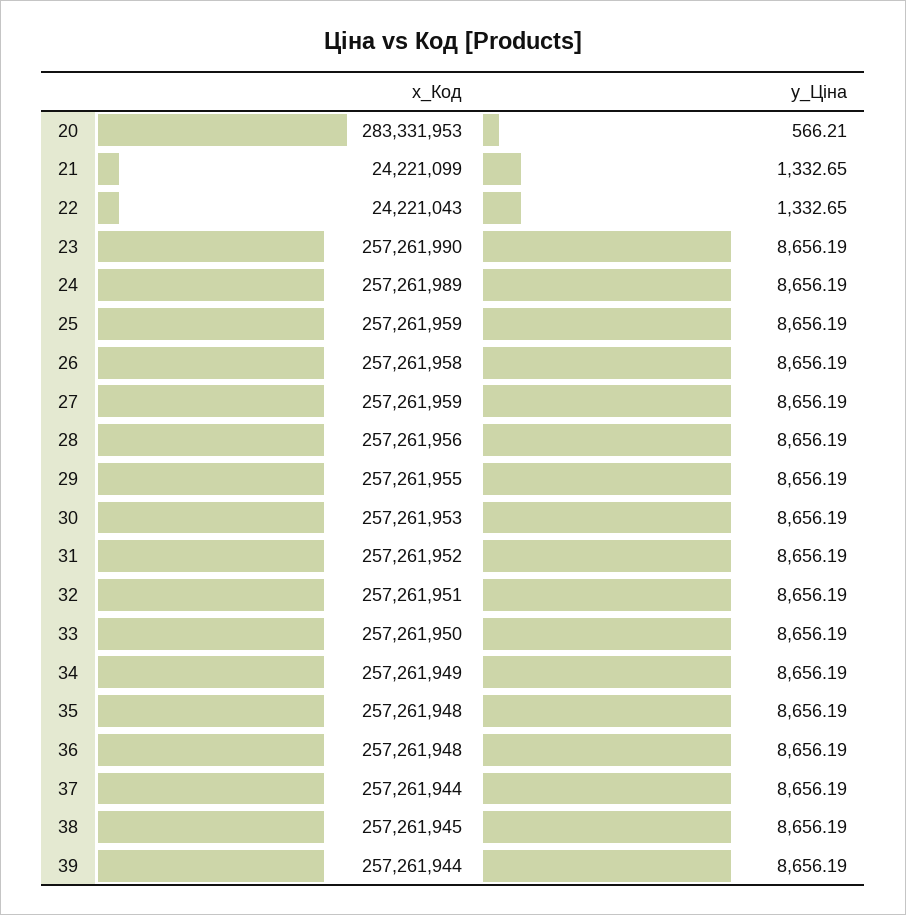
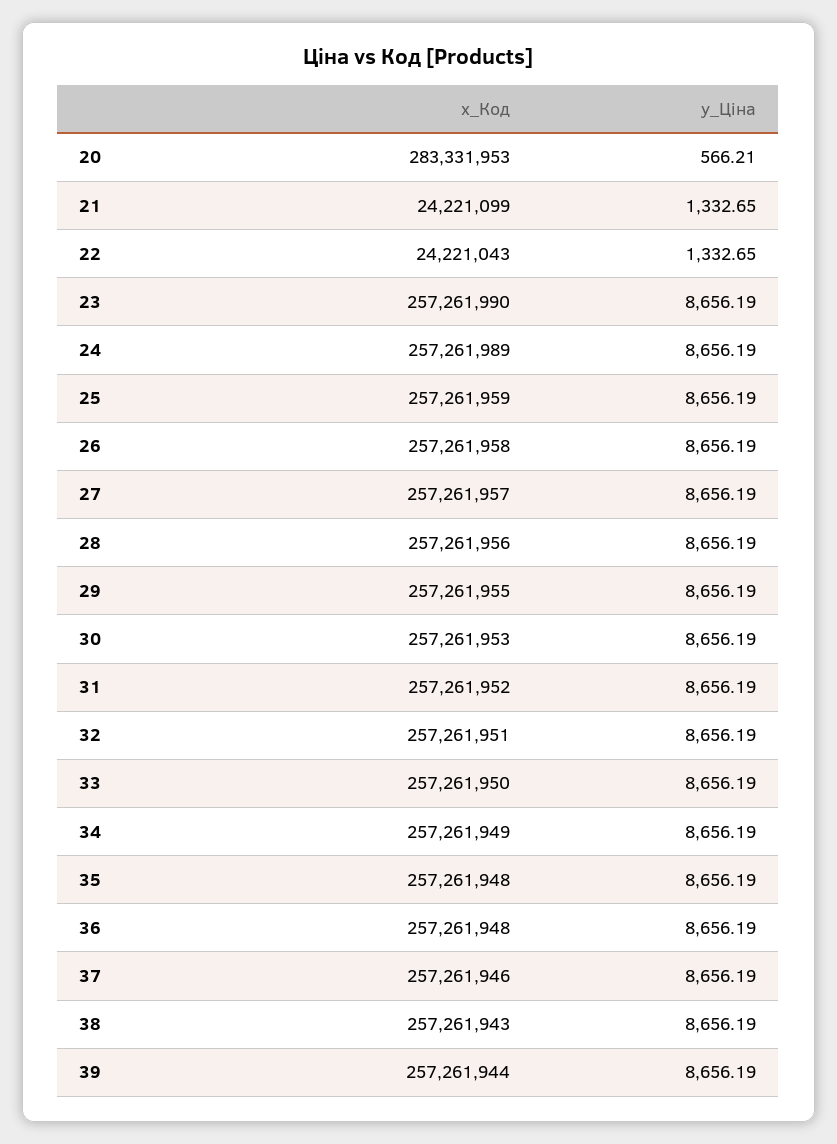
x_Код, 27: 257261959 -> 257261957
x_Код, 37: 257261944 -> 257261946
x_Код, 38: 257261945 -> 257261943

